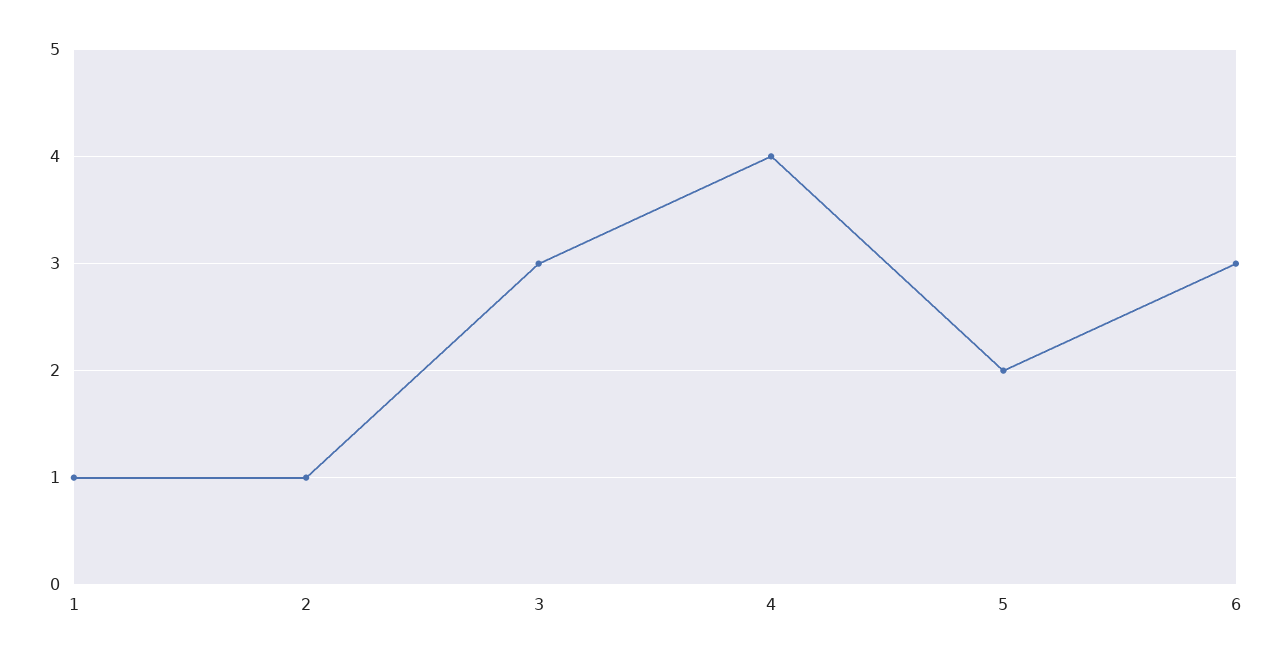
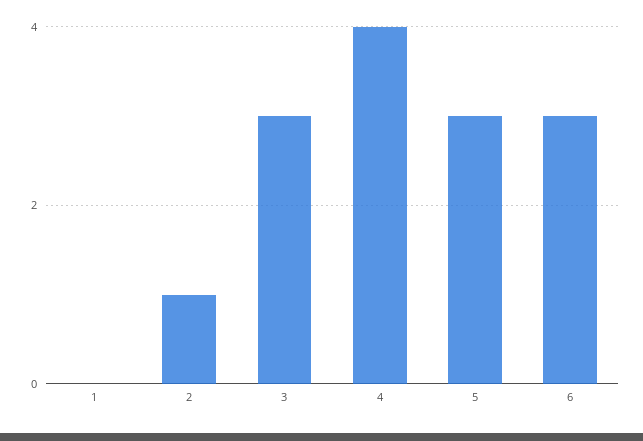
1: 1 -> 0
5: 2 -> 3

